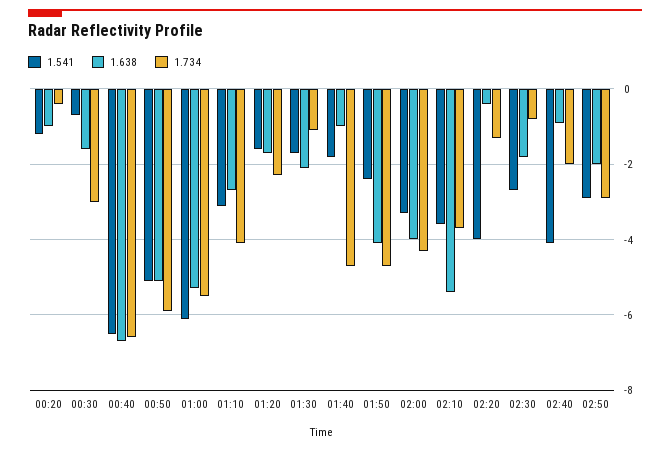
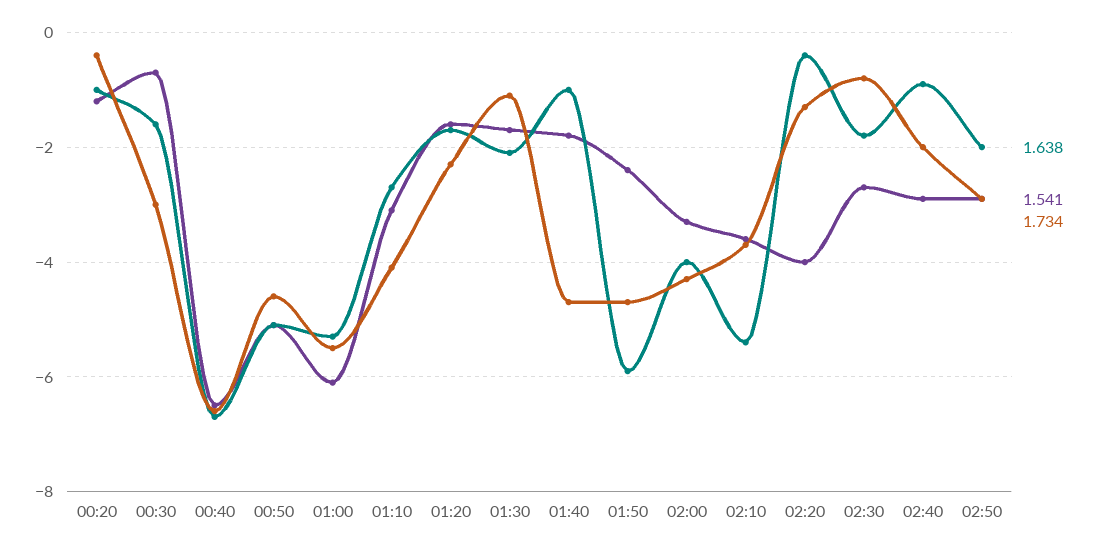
1.734, 00:50: -6 -> -4.5
1.638, 01:50: -4 -> -6
1.541, 02:40: -4 -> -3

